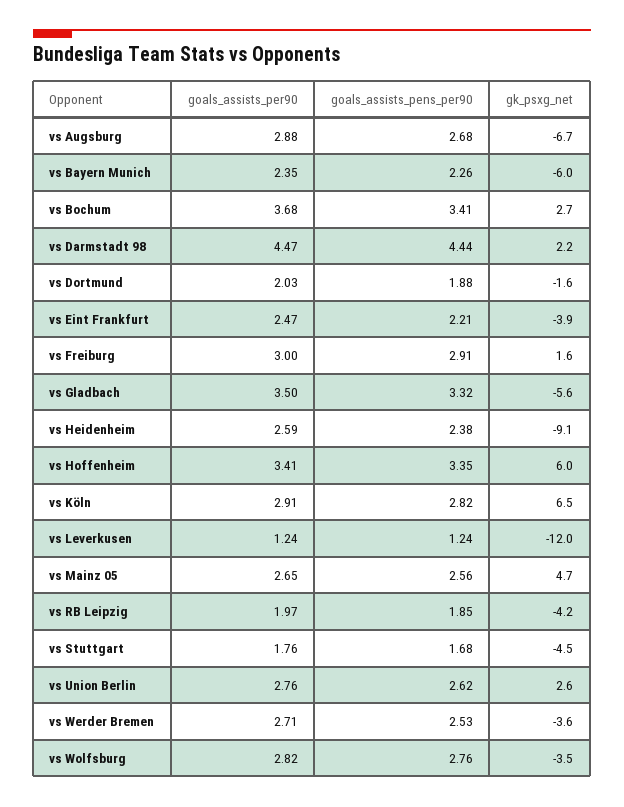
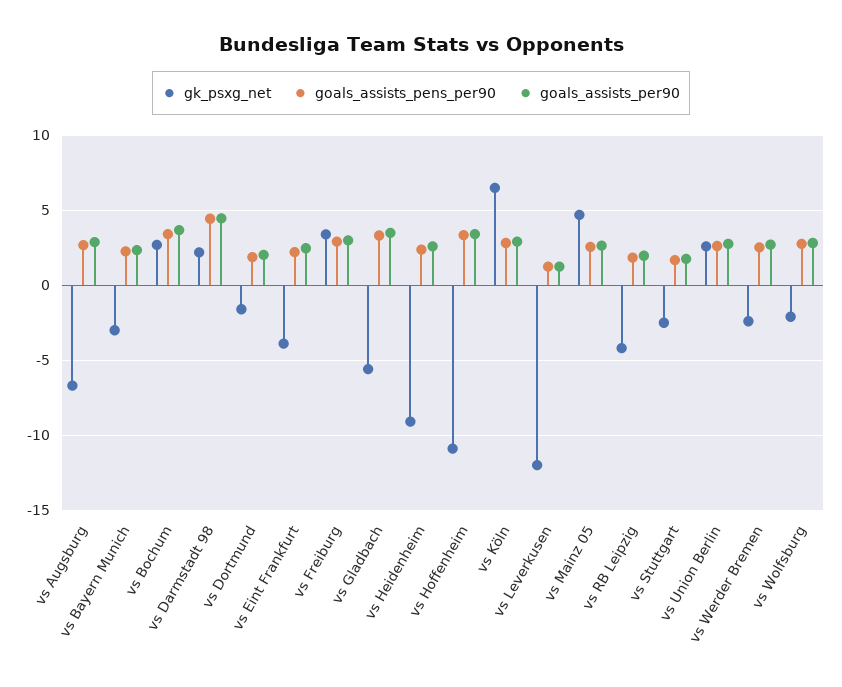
gk_psxg_net, vs Bayern Munich: -6 -> -3
gk_psxg_net, vs Freiburg: 1.6 -> 3.5
gk_psxg_net, vs Hoffenheim: 6 -> -11
gk_psxg_net, vs Stuttgart: -4.5 -> -2.5
gk_psxg_net, vs Werder Bremen: -3.6 -> -2.5
gk_psxg_net, vs Wolfsburg: -3.5 -> -2

